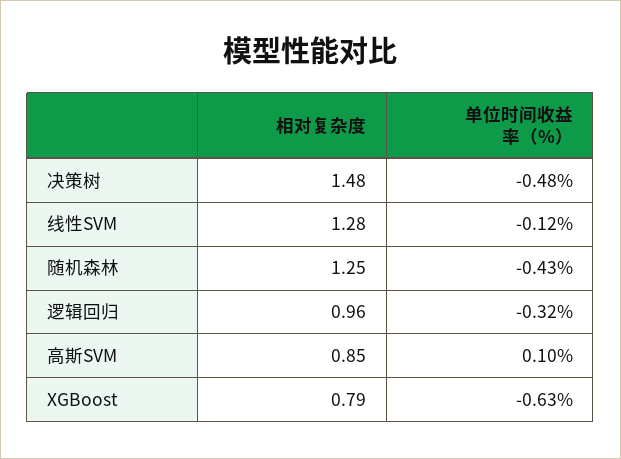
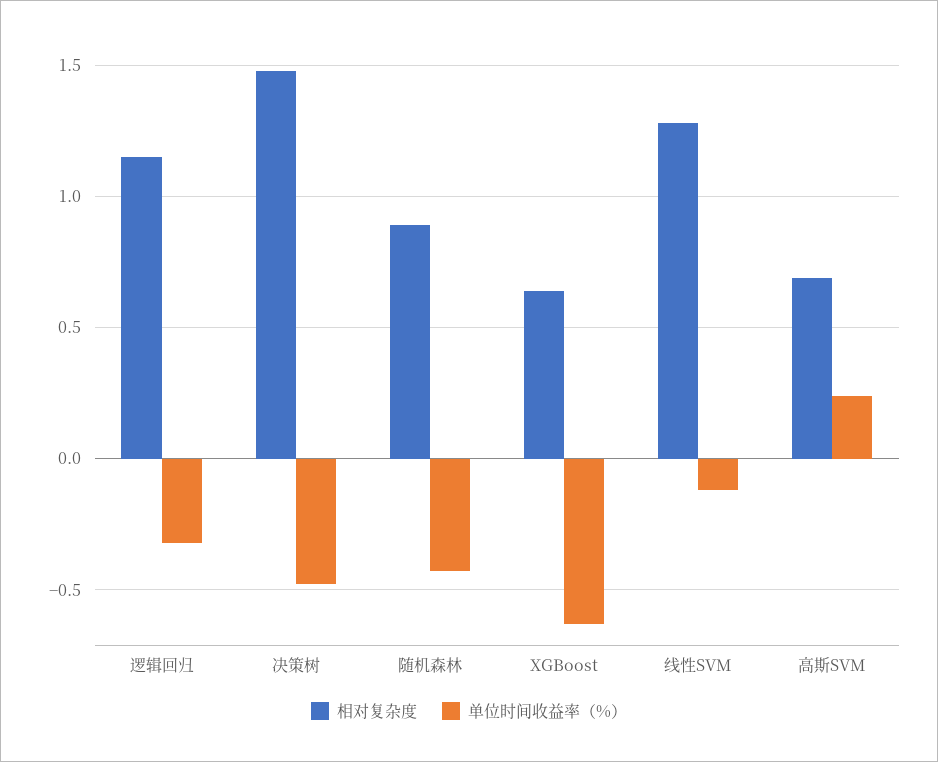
相对复杂度, 随机森林: 1.25 -> 0.9
相对复杂度, 逻辑回归: 0.96 -> 1.15
相对复杂度, 高斯SVM: 0.85 -> 0.7
单位时间收益率（%）, 高斯SVM: 0.1 -> 0.25
相对复杂度, XGBoost: 0.79 -> 0.65

